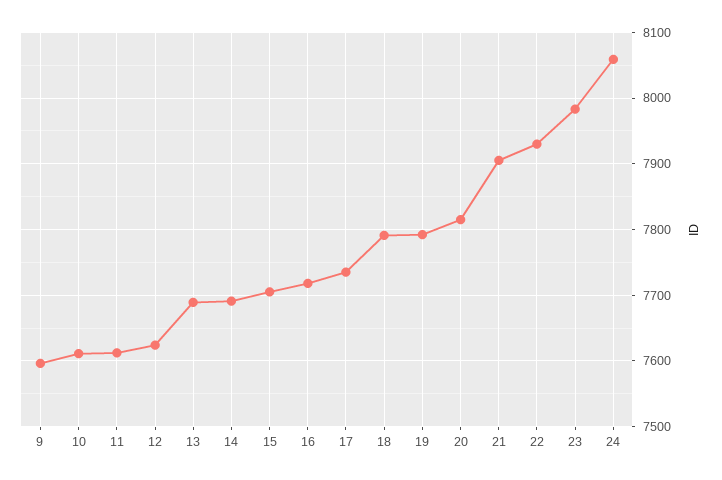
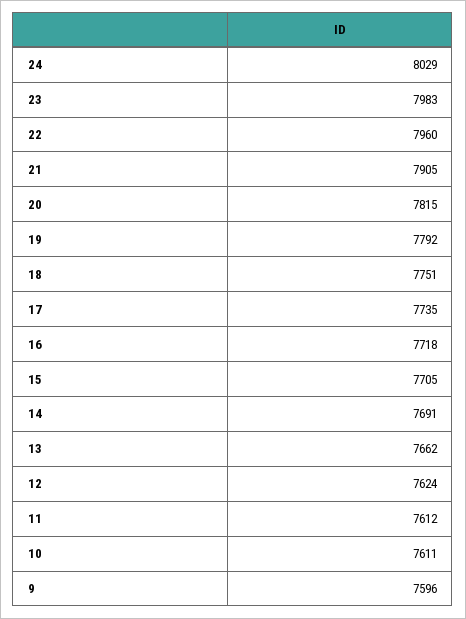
13: 7690 -> 7662
18: 7790 -> 7751
22: 7930 -> 7960
24: 8060 -> 8029

